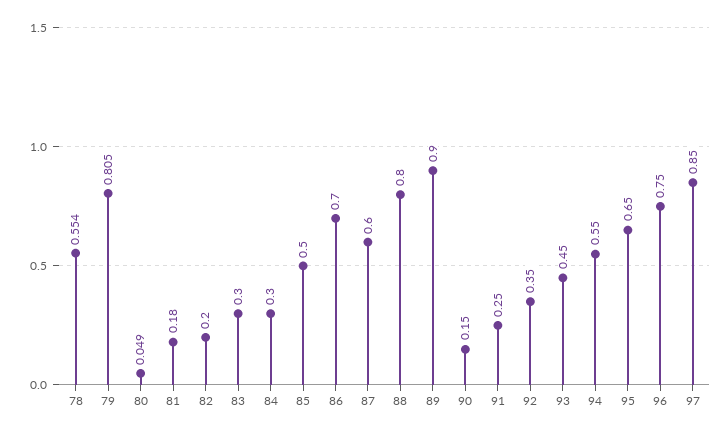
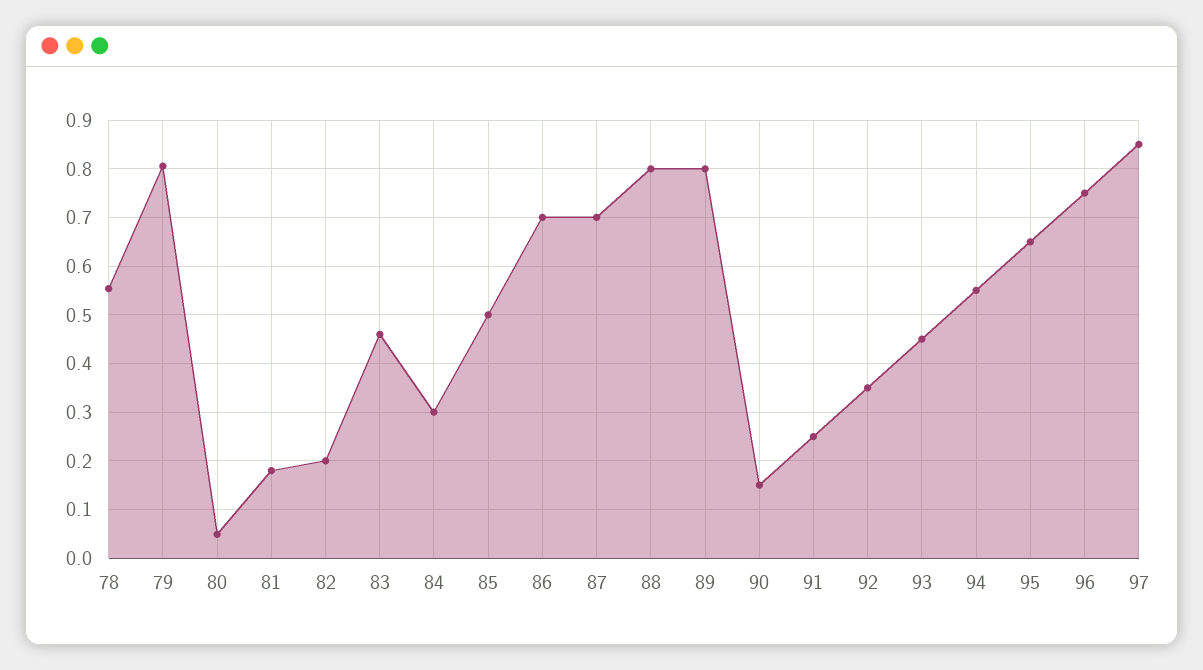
83: 0.3 -> 0.46
87: 0.6 -> 0.7
89: 0.9 -> 0.8

